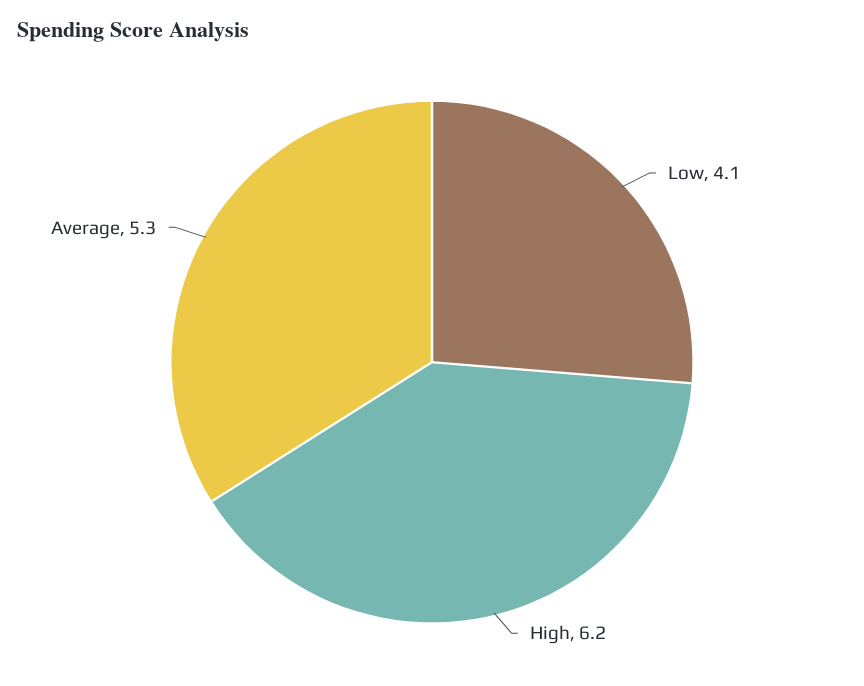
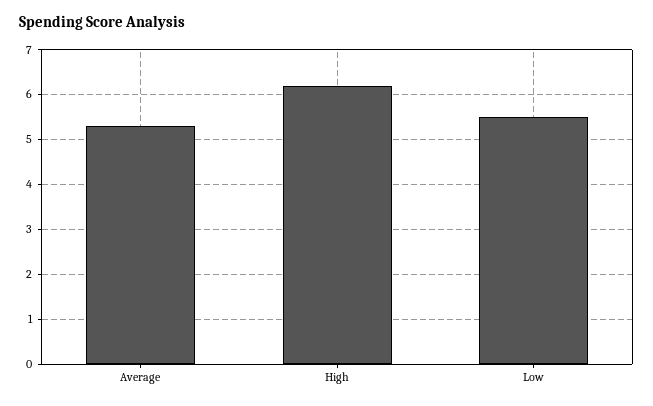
Low: 4.1 -> 5.5

